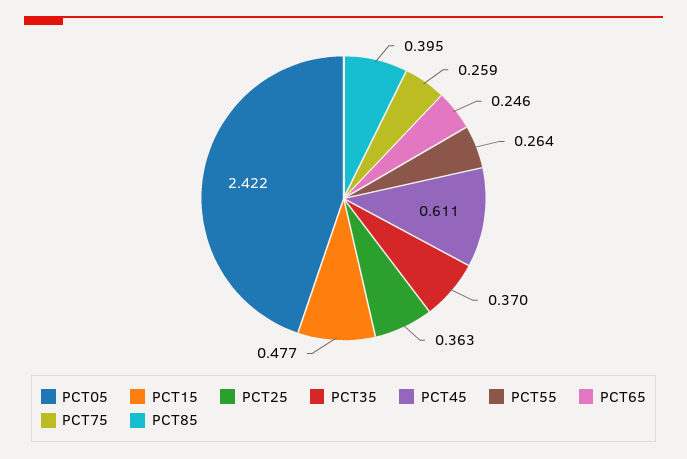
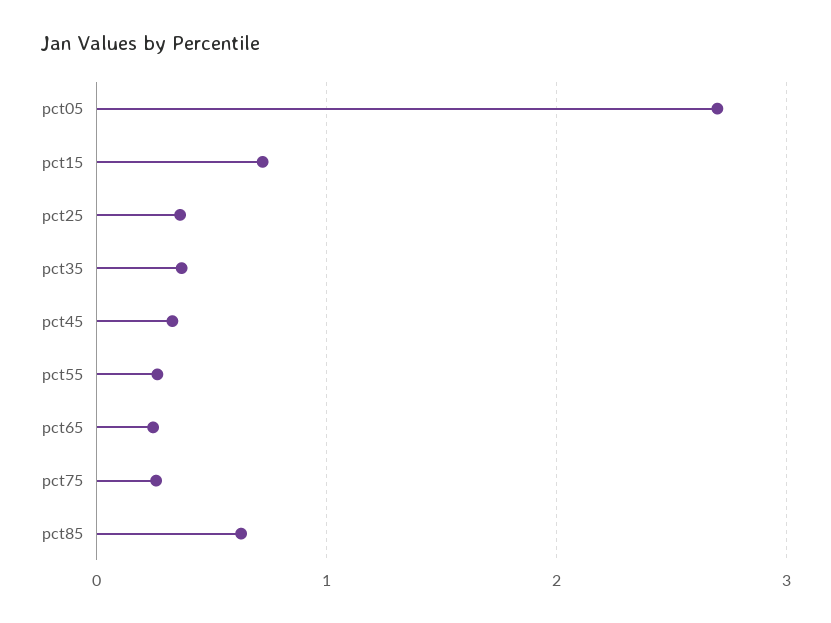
PCT05: 2.422 -> 2.7
PCT15: 0.477 -> 0.7
PCT45: 0.611 -> 0.3
PCT85: 0.395 -> 0.6

